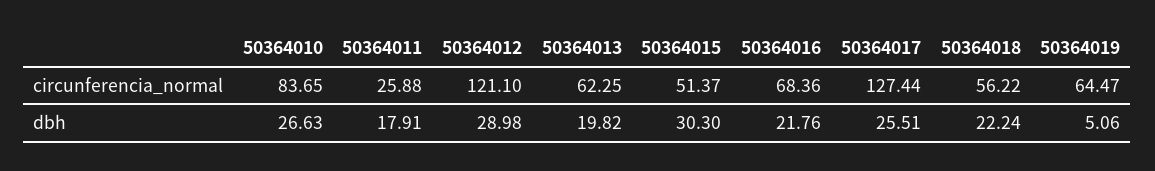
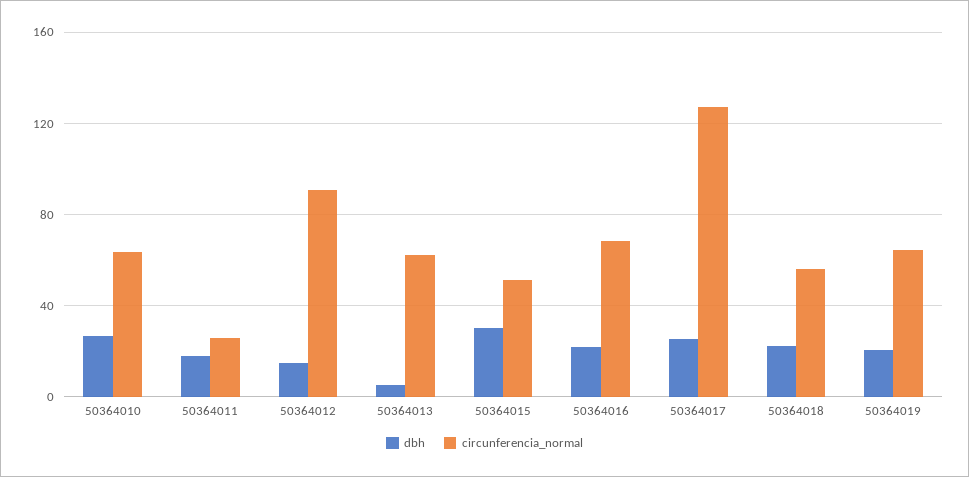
circunferencia_normal, 50364010: 83.65 -> 65
circunferencia_normal, 50364012: 121.1 -> 90
dbh, 50364012: 28.98 -> 15
dbh, 50364013: 19.82 -> 5
dbh, 50364019: 5.06 -> 20

